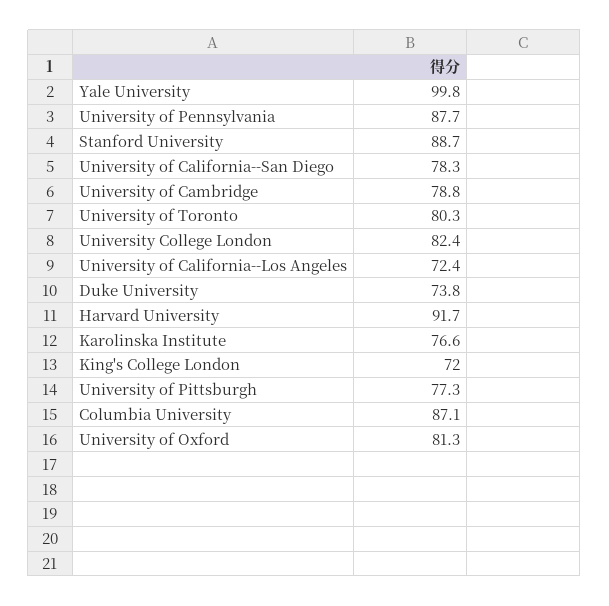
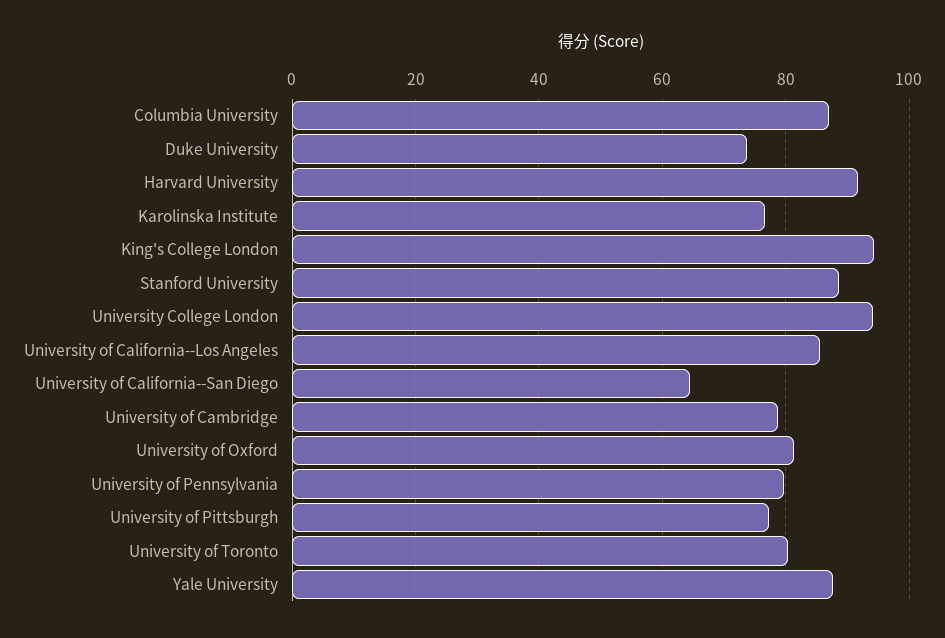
Yale University: 99.8 -> 88
University of Pennsylvania: 87.7 -> 80
University of California--San Diego: 78.3 -> 64
University College London: 82.4 -> 94
University of California--Los Angeles: 72.4 -> 86
King's College London: 72 -> 94

